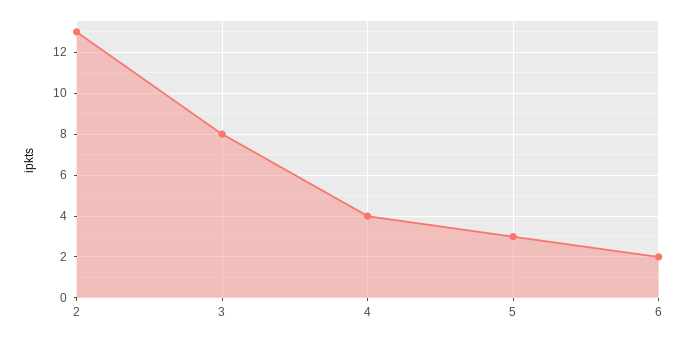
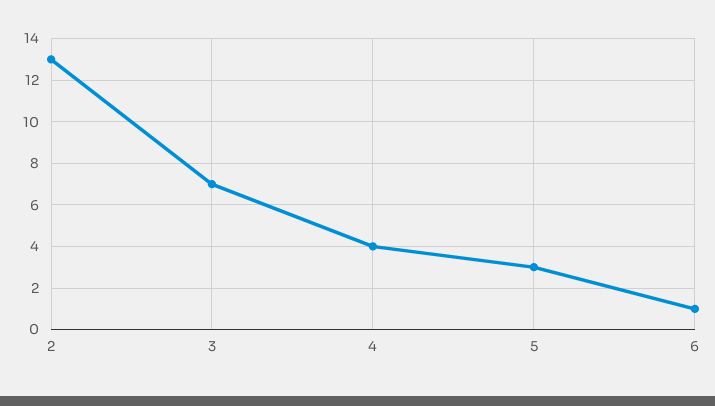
3: 8 -> 7
6: 2 -> 1

